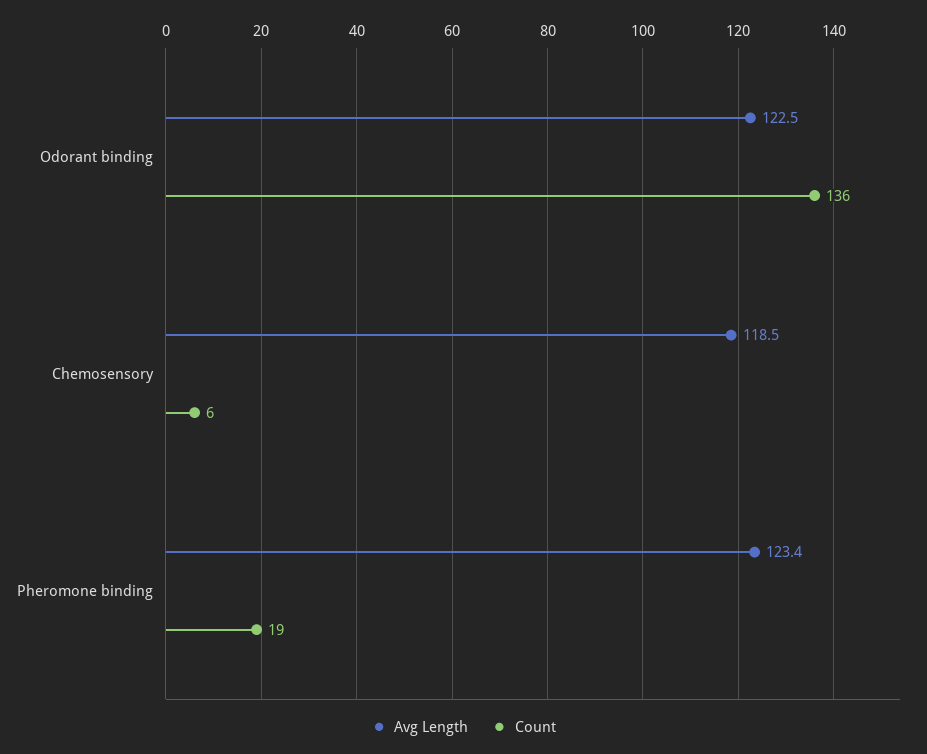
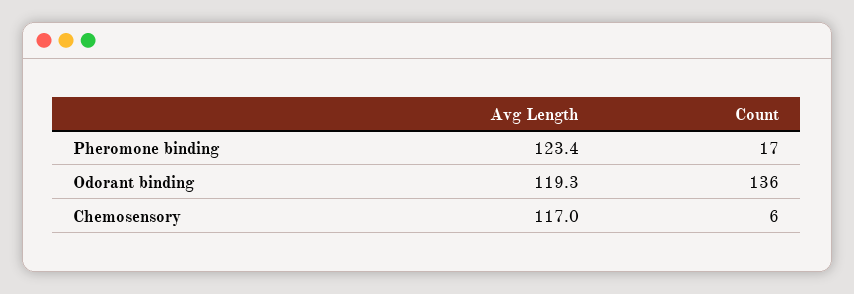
Avg Length, Odorant binding: 122.5 -> 119.3
Avg Length, Chemosensory: 118.5 -> 117
Count, Pheromone binding: 19 -> 17

